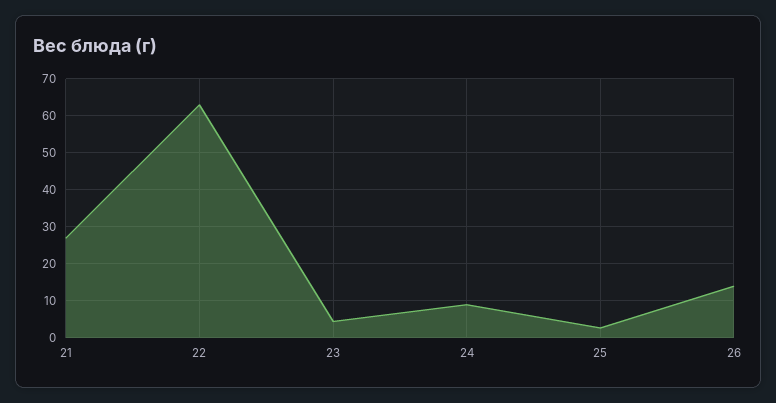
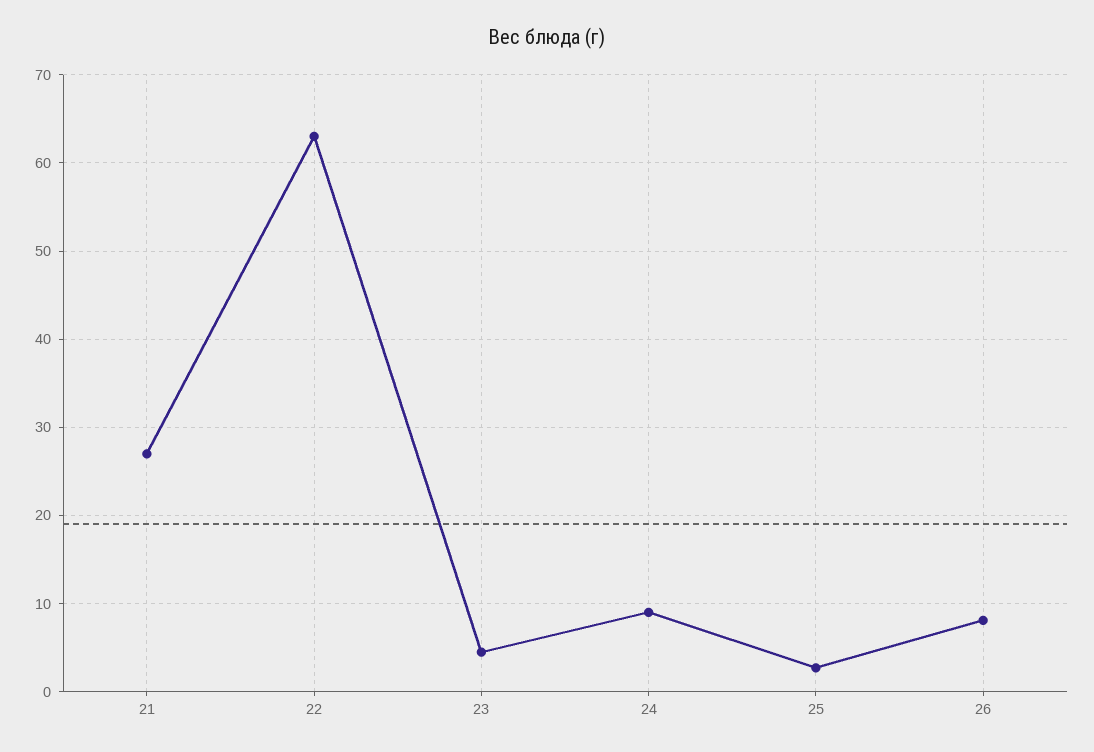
26: 14 -> 8

